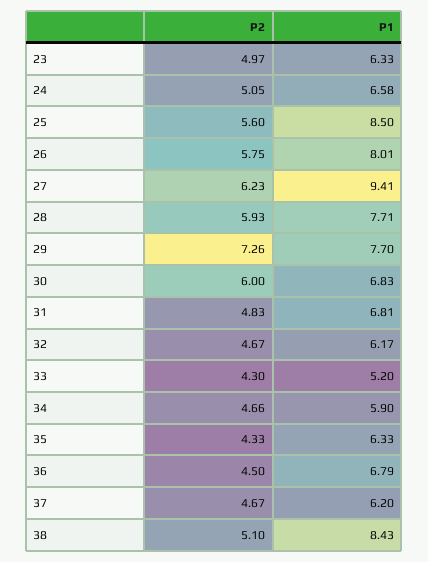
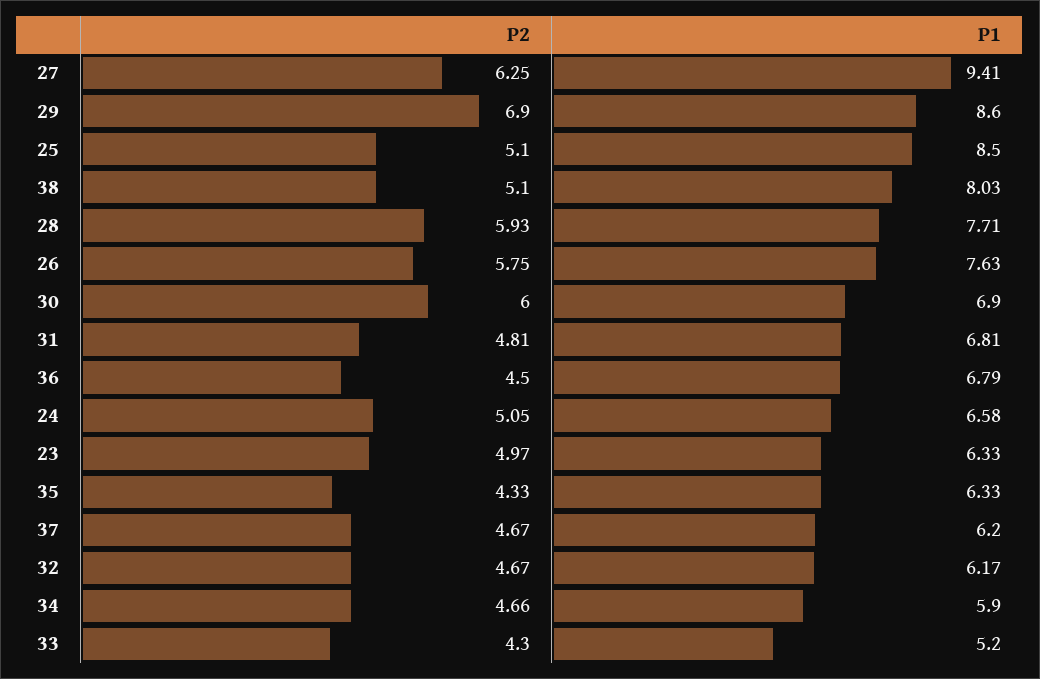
P2, 25: 5.6 -> 5.1
P1, 26: 8.01 -> 7.63
P2, 27: 6.23 -> 6.25
P2, 29: 7.26 -> 6.9
P1, 29: 7.7 -> 8.6
P1, 30: 6.83 -> 6.9
P2, 31: 4.83 -> 4.81
P1, 38: 8.43 -> 8.03

